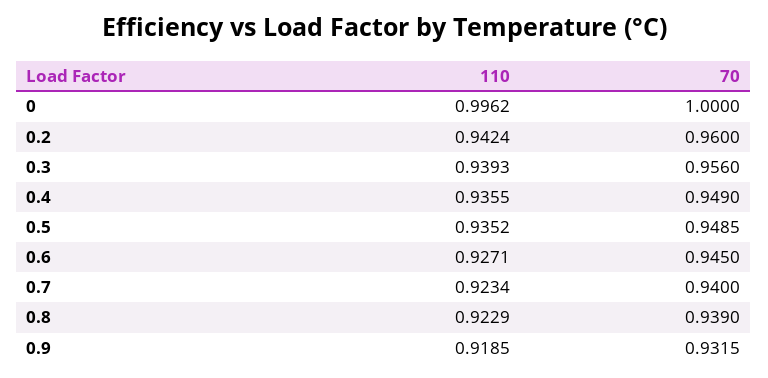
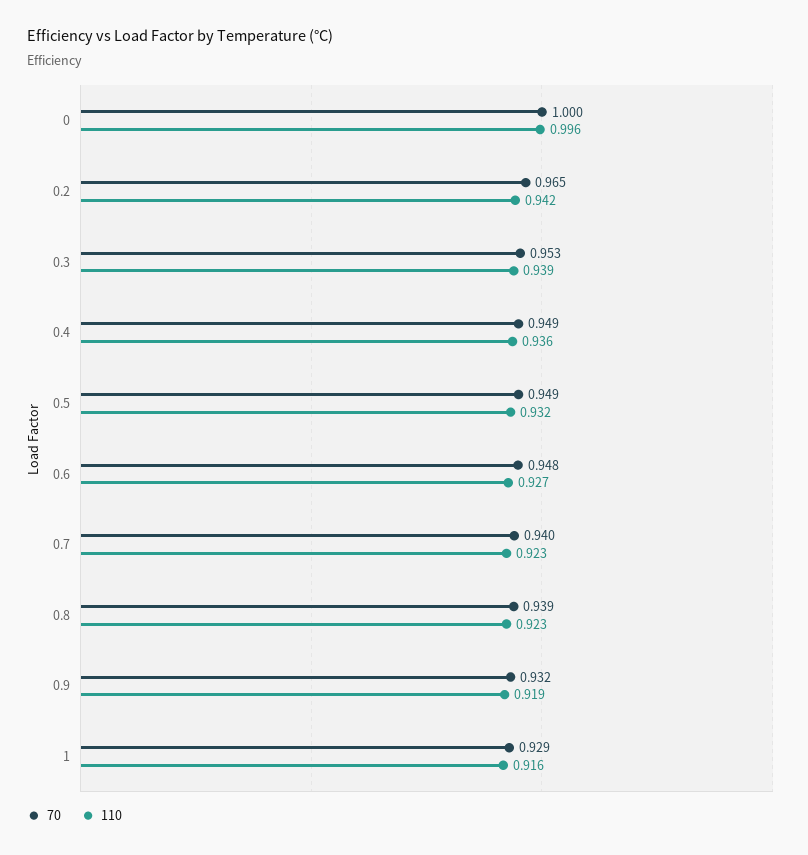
70, 0.2: 0.96 -> 0.965
70, 0.3: 0.956 -> 0.953
110, 0.5: 0.9352 -> 0.932
70, 0.6: 0.945 -> 0.948
70, 1: none -> 0.929
110, 1: none -> 0.916

